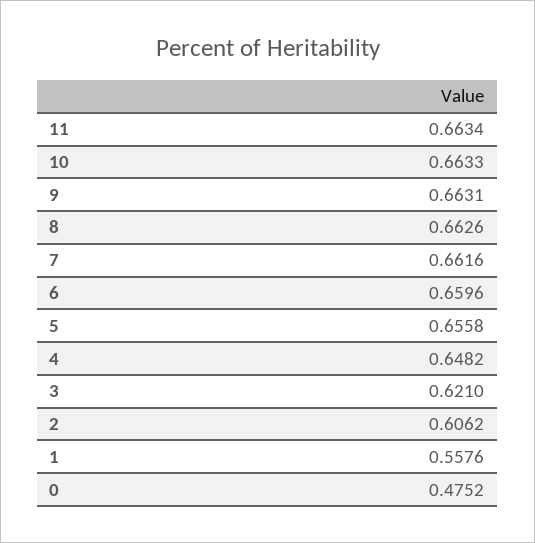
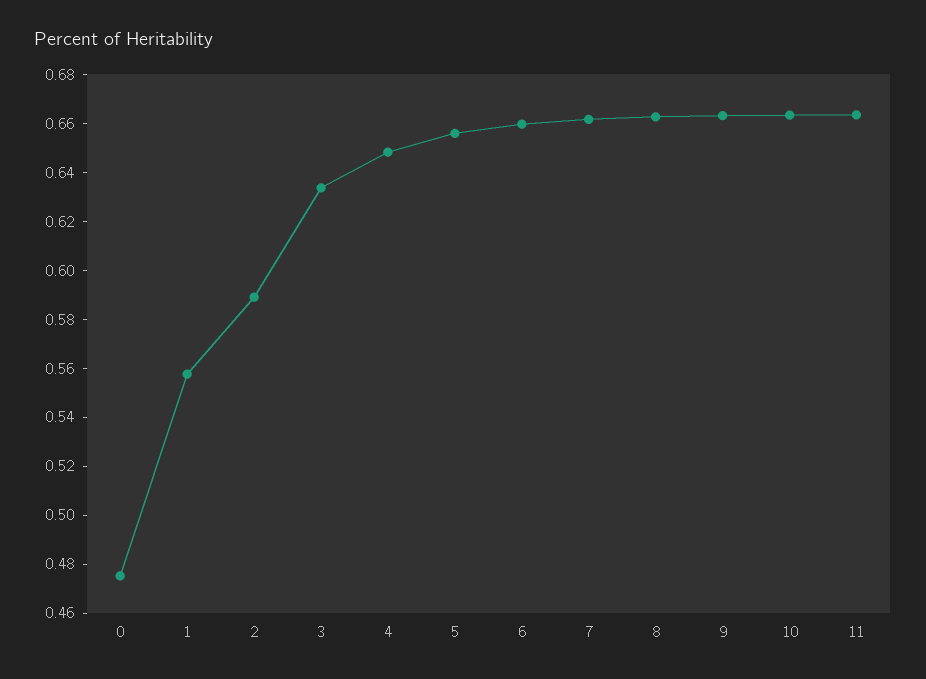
3: 0.621 -> 0.635
2: 0.6062 -> 0.59

